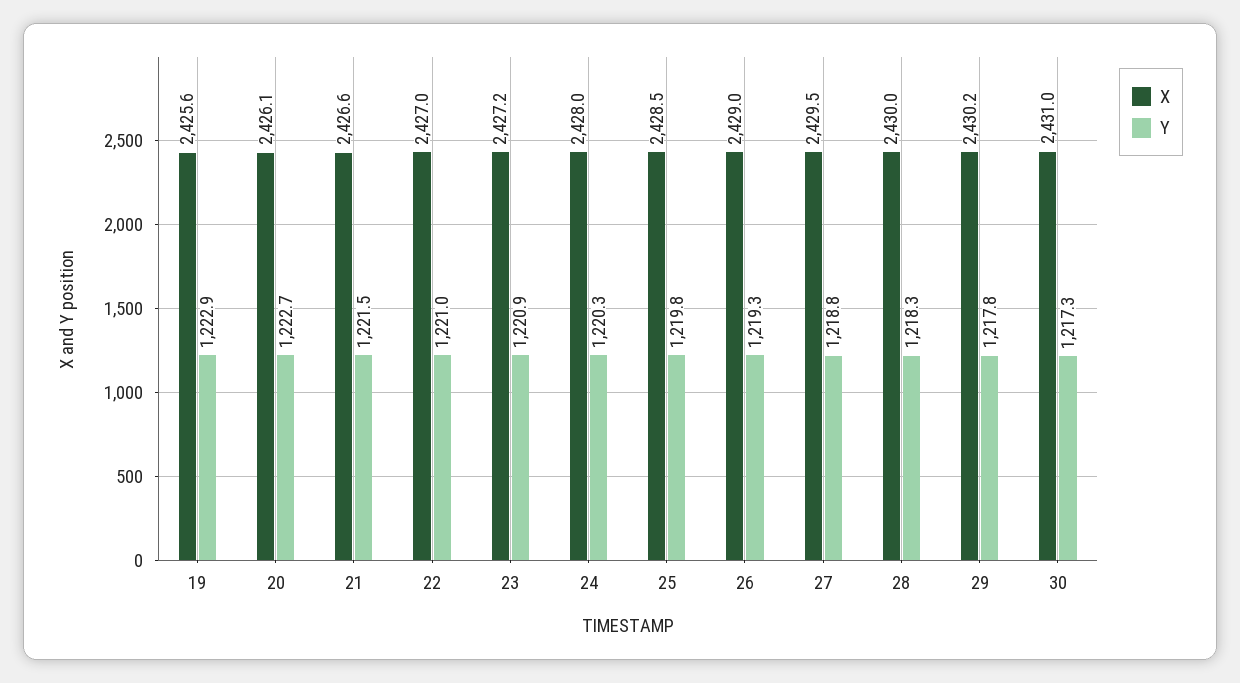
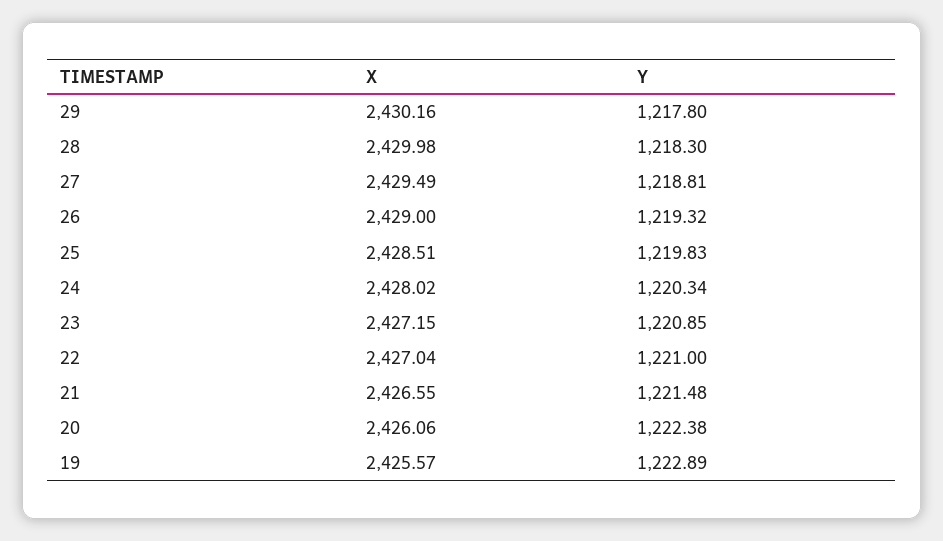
Y, 20: 1222.7 -> 1222.38
X, 30: 2431 -> none
Y, 30: 1217.3 -> none

